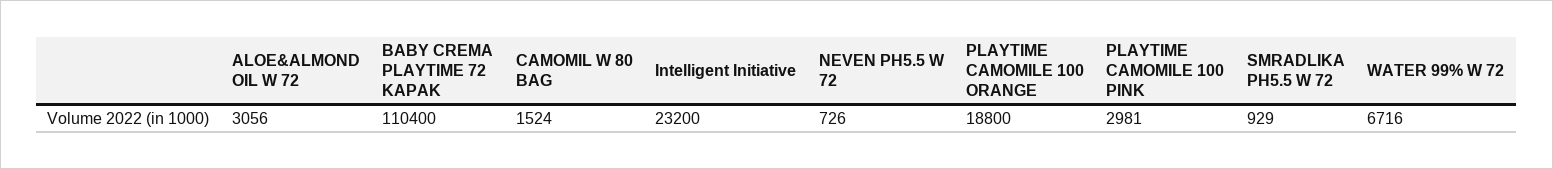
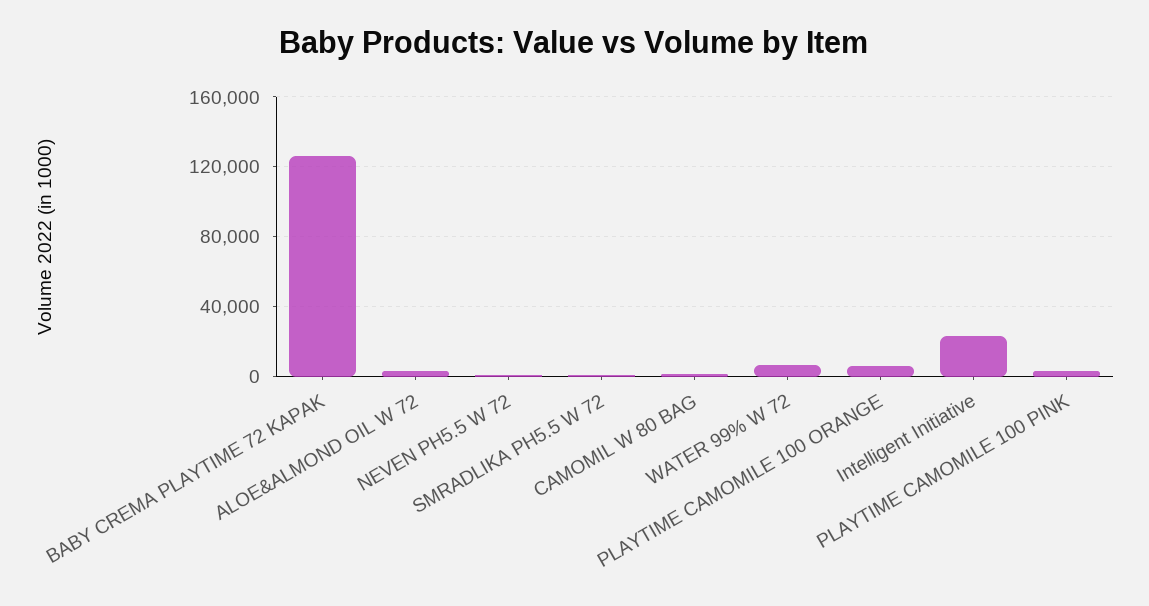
BABY CREMA PLAYTIME 72 KAPAK: 110400 -> 125000
PLAYTIME CAMOMILE 100 ORANGE: 18800 -> 5000

